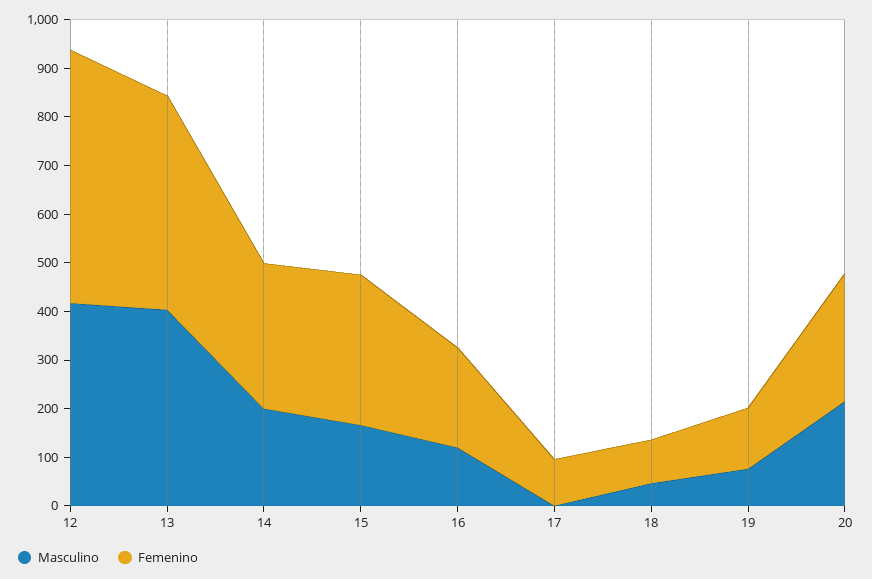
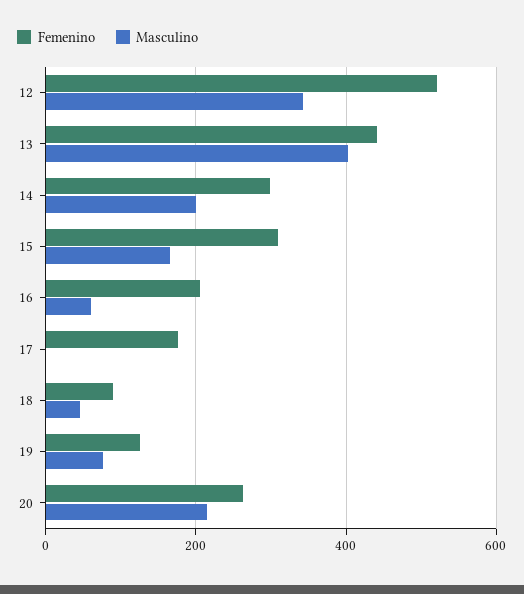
Masculino, 12: 420 -> 340
Masculino, 16: 120 -> 60
Femenino, 17: 100 -> 180

